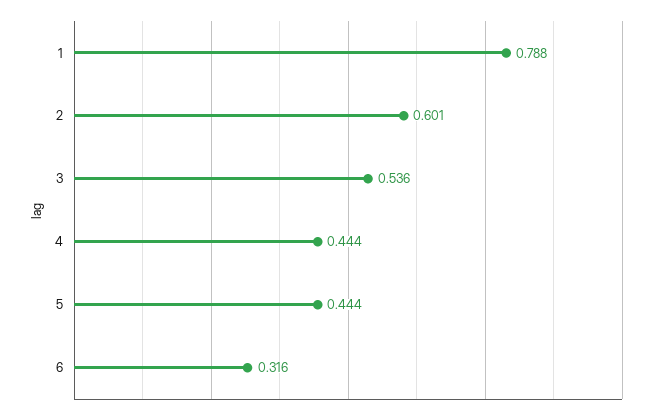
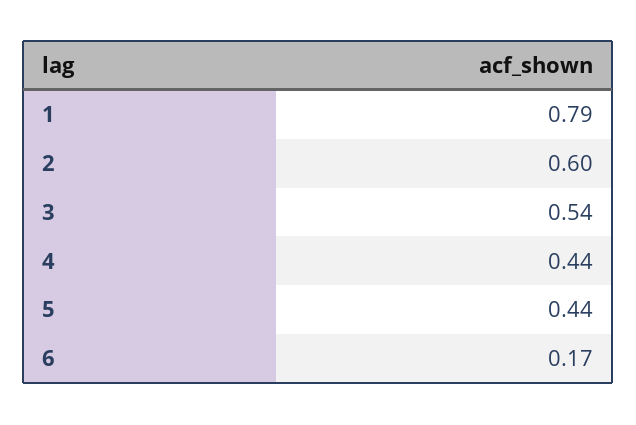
6: 0.316 -> 0.17

